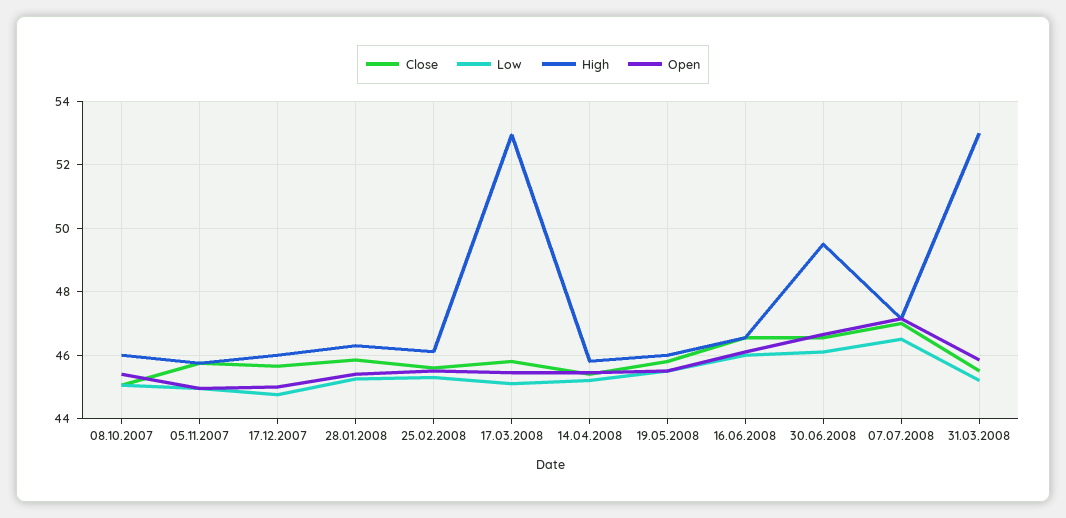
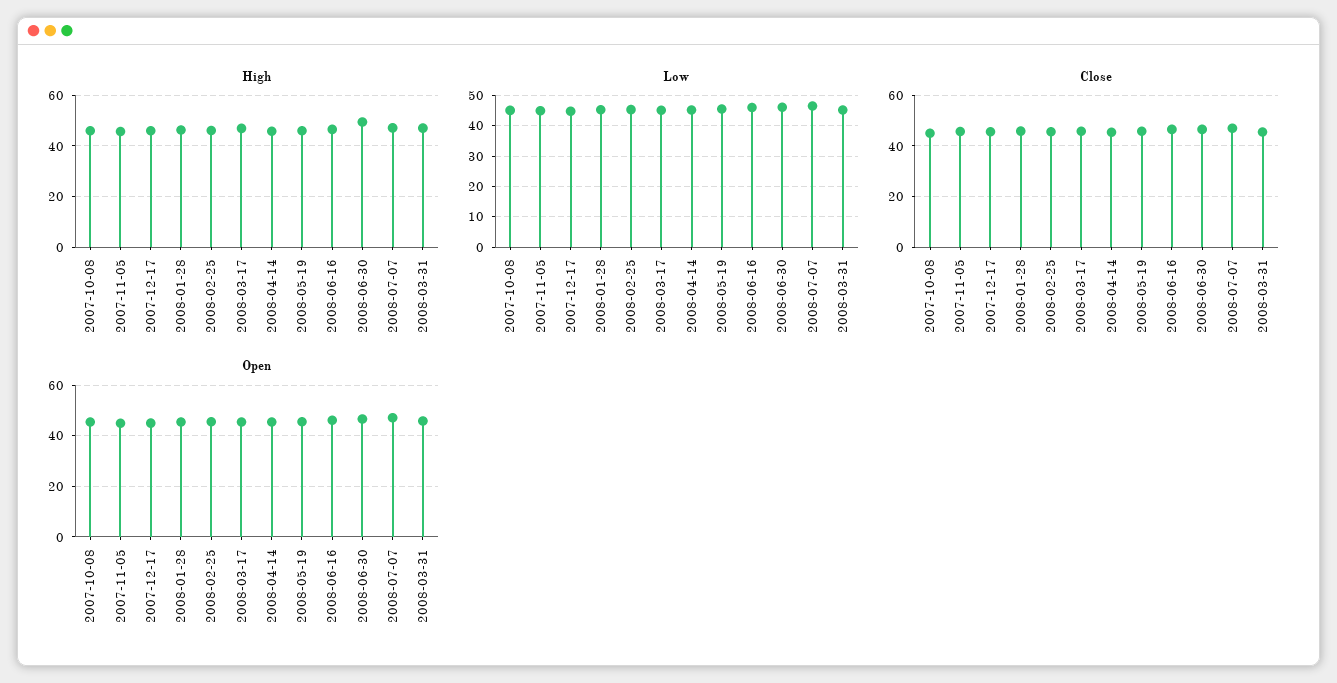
High, 17.03.2008: 53 -> 47.5
High, 31.03.2008: 53 -> 47.5

